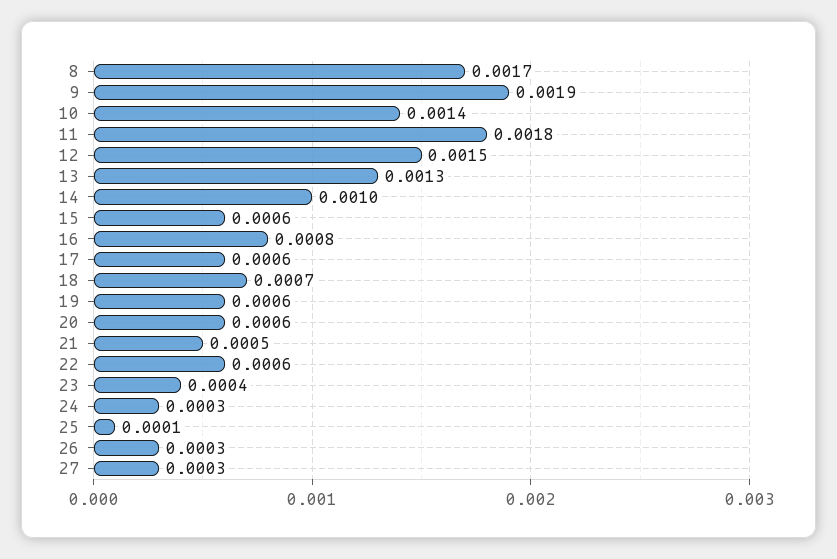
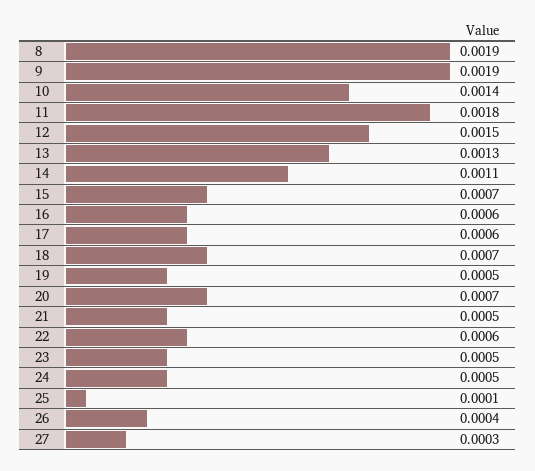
8: 0.0017 -> 0.0019
14: 0.001 -> 0.0011
15: 0.0006 -> 0.0007
16: 0.0008 -> 0.0006
19: 0.0006 -> 0.0005
20: 0.0006 -> 0.0007
23: 0.0004 -> 0.0005
24: 0.0003 -> 0.0005
26: 0.0003 -> 0.0004

